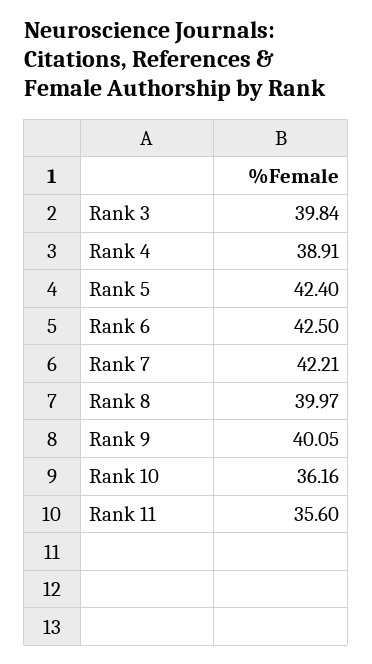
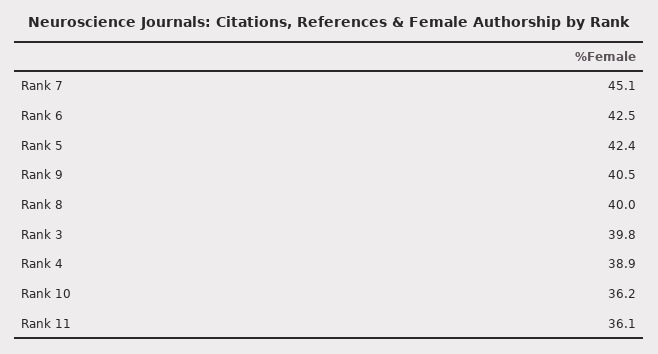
Rank 7: 42.21 -> 45.1
Rank 9: 40.05 -> 40.5
Rank 11: 35.6 -> 36.1

